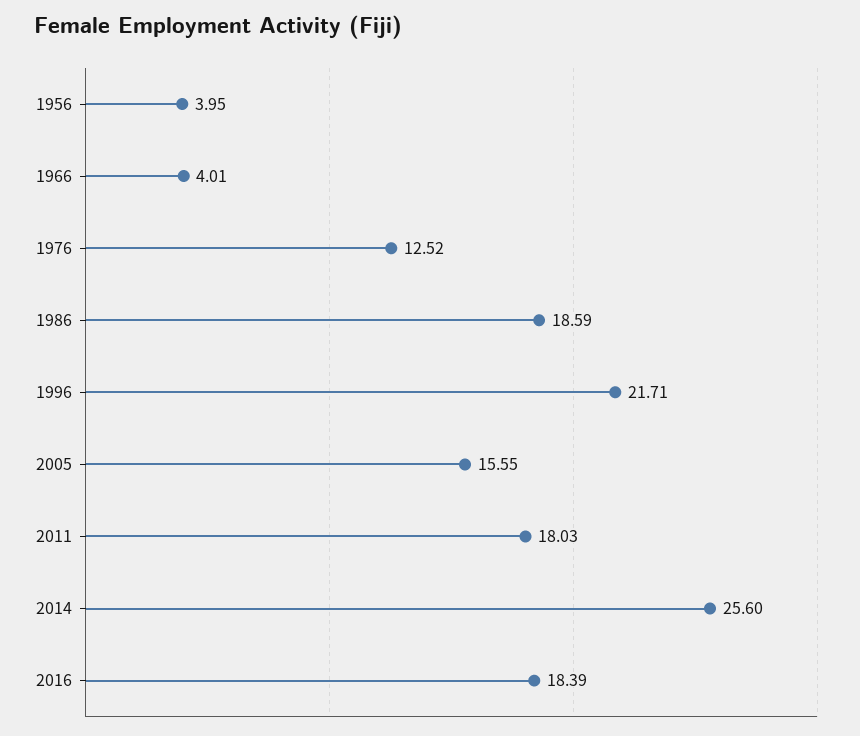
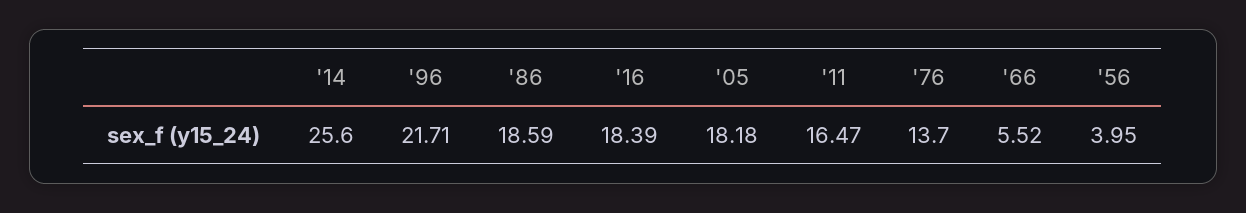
1966: 4.01 -> 5.52
1976: 12.52 -> 13.7
2005: 15.55 -> 18.18
2011: 18.03 -> 16.47

